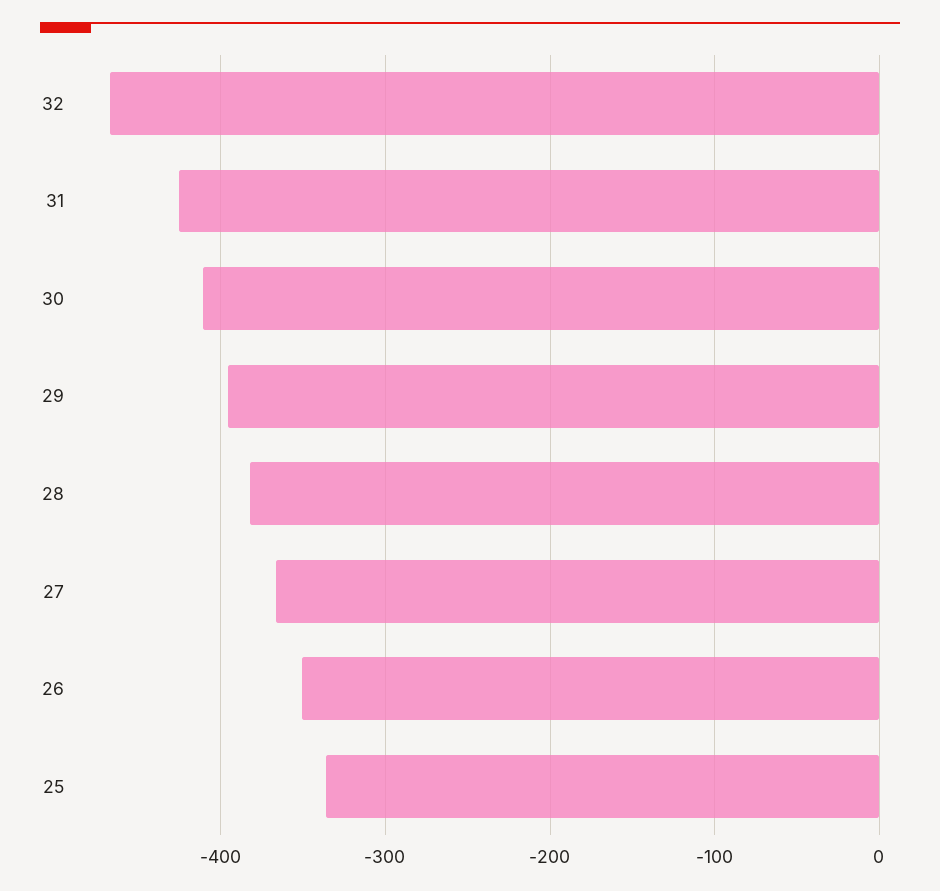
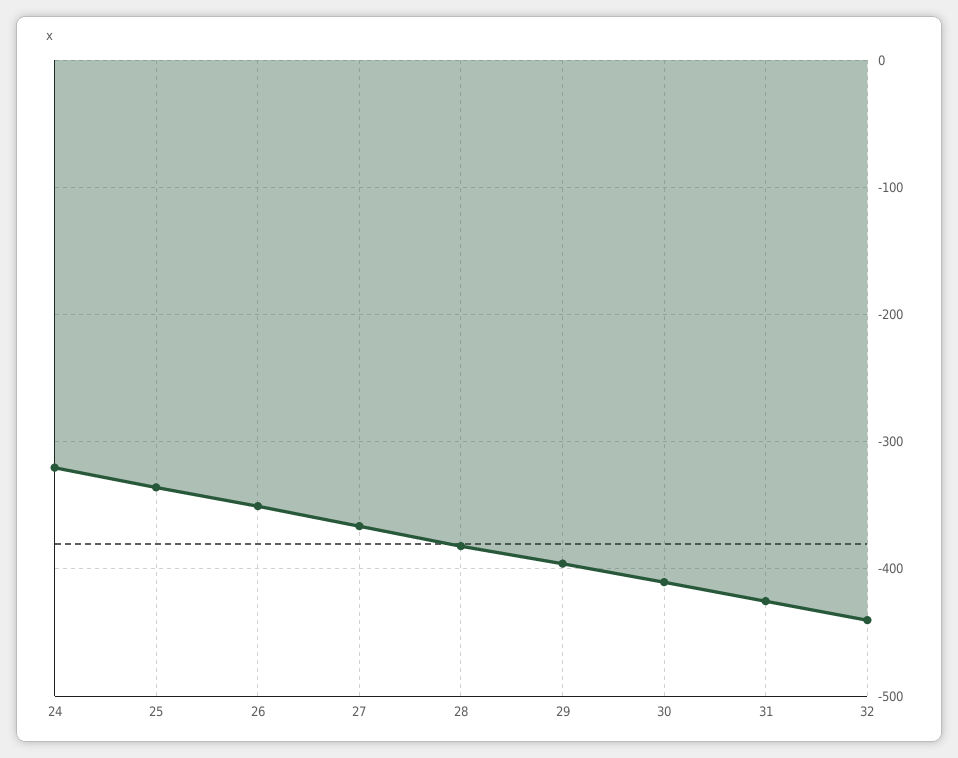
32: -470 -> -440
24: none -> -320

